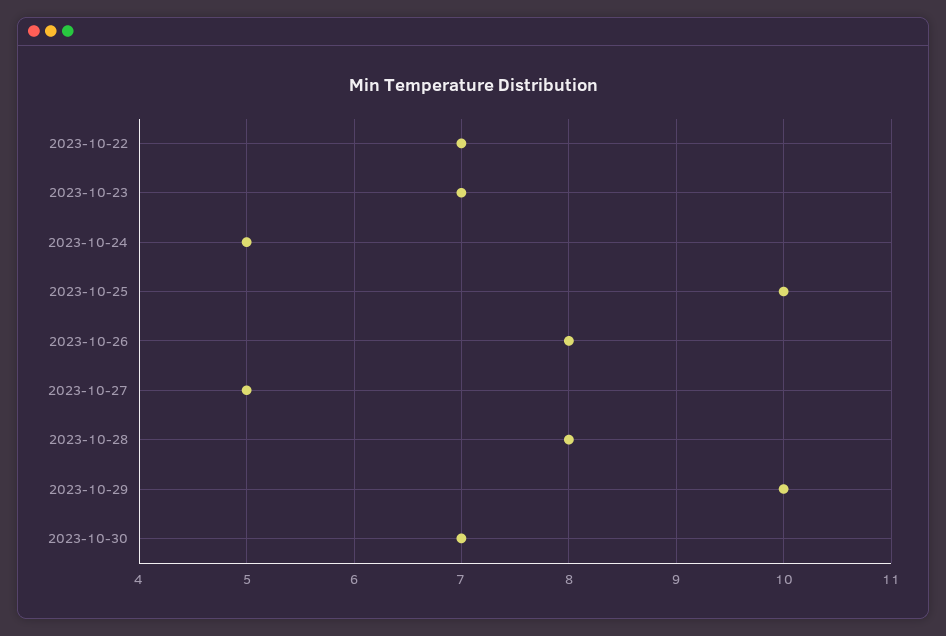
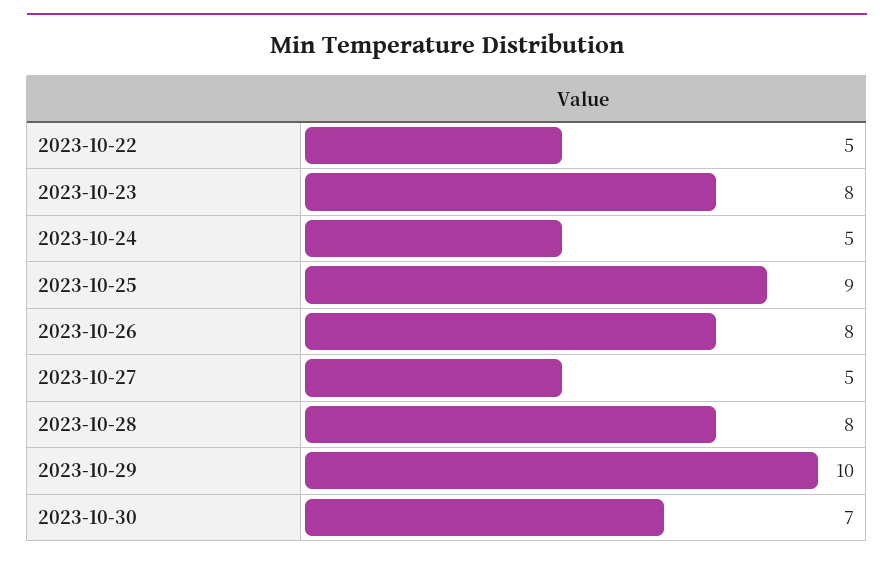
2023-10-22: 7 -> 5
2023-10-23: 7 -> 8
2023-10-25: 10 -> 9

